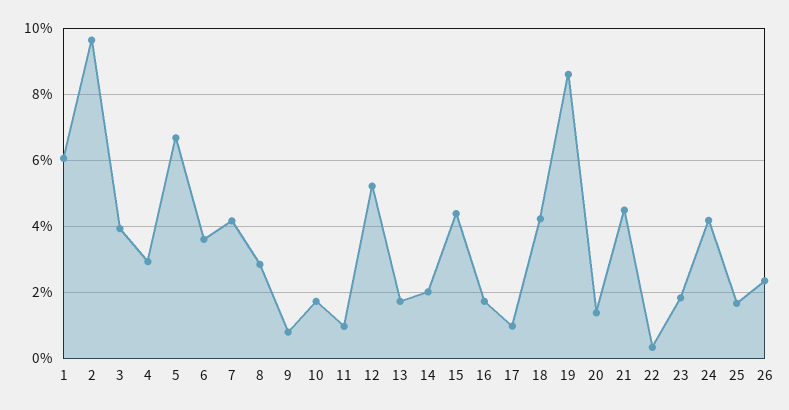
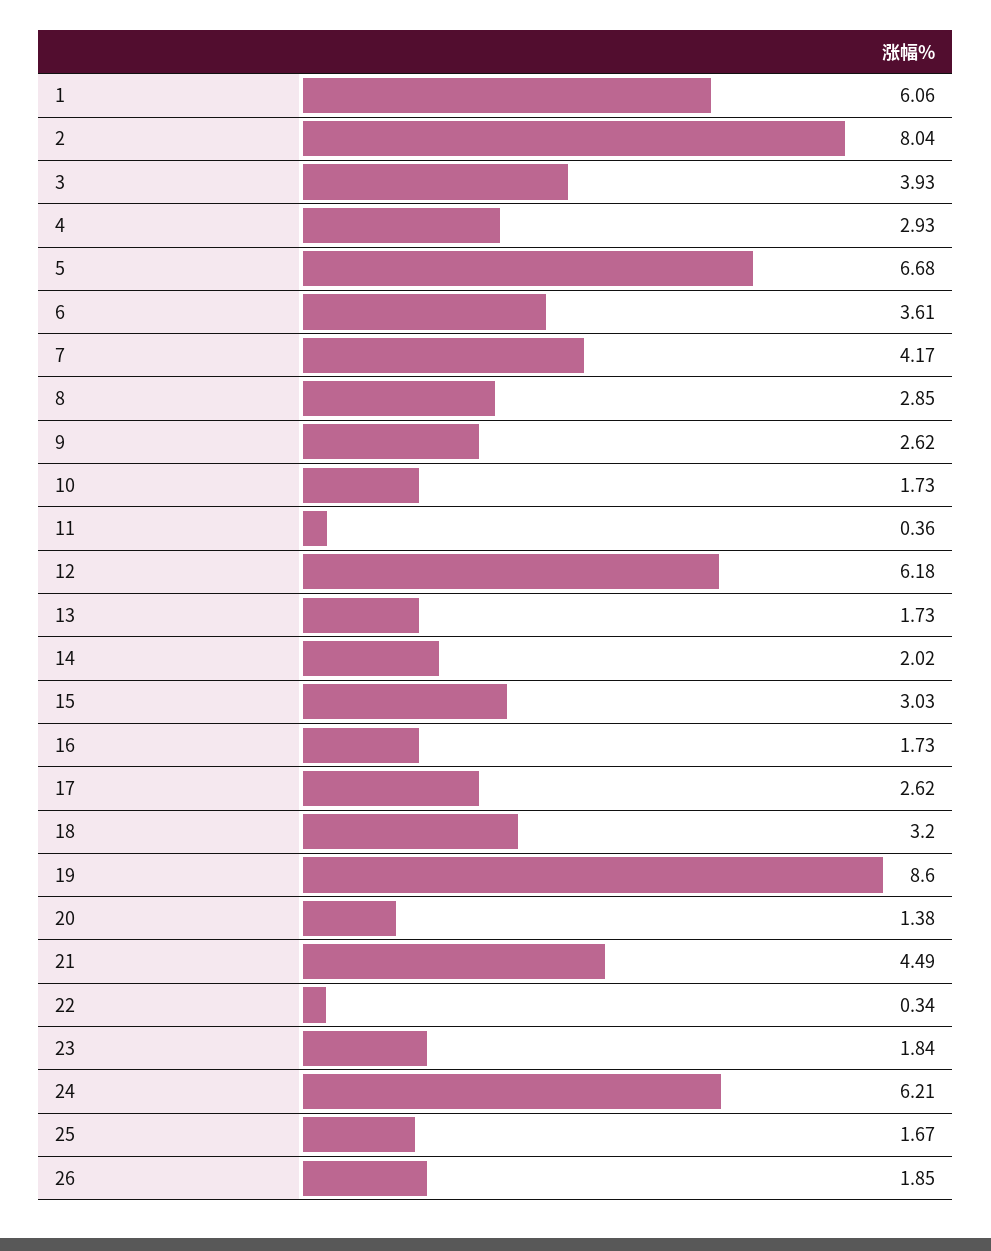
2: 9.6 -> 8.04
9: 0.8 -> 2.62
11: 1 -> 0.36
12: 5.2 -> 6.18
15: 4.4 -> 3.03
17: 1 -> 2.62
18: 4.2 -> 3.2
24: 4.2 -> 6.21
26: 2.4 -> 1.85

